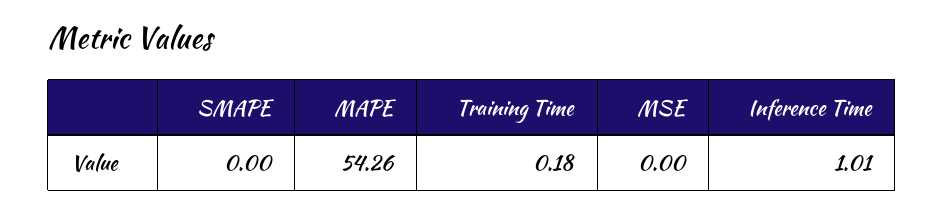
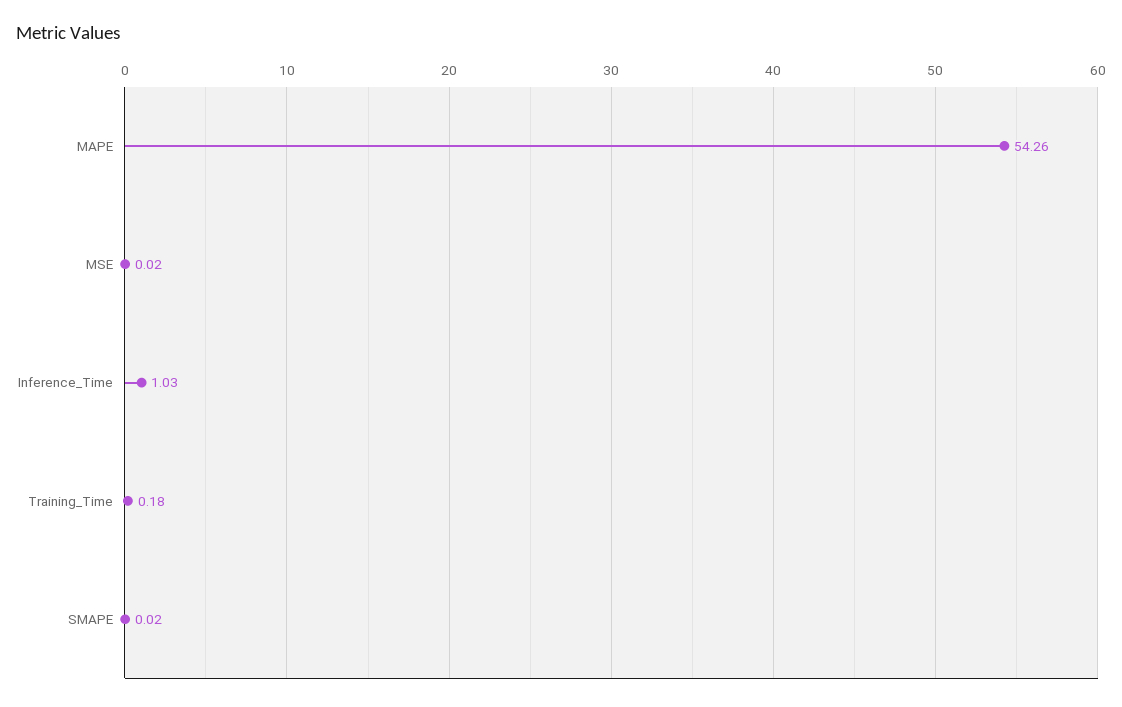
SMAPE: 0 -> 0.02
MSE: 0 -> 0.02
Inference Time: 1.01 -> 1.03

